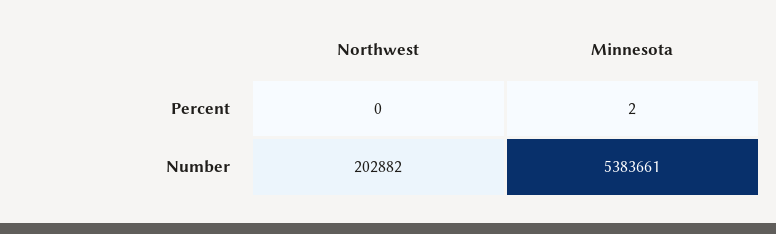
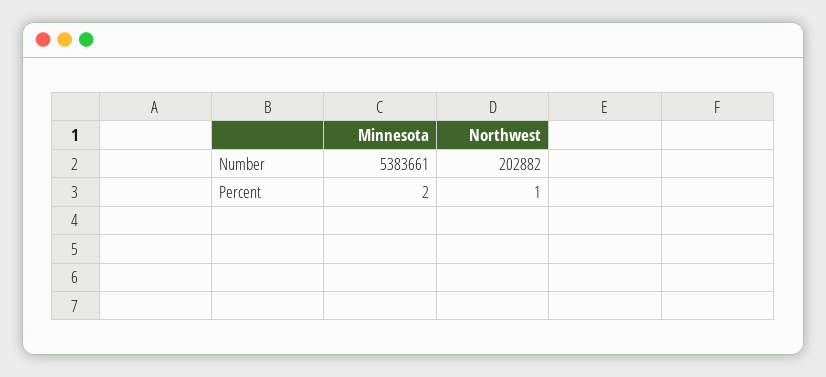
Northwest, Percent: 0 -> 1

